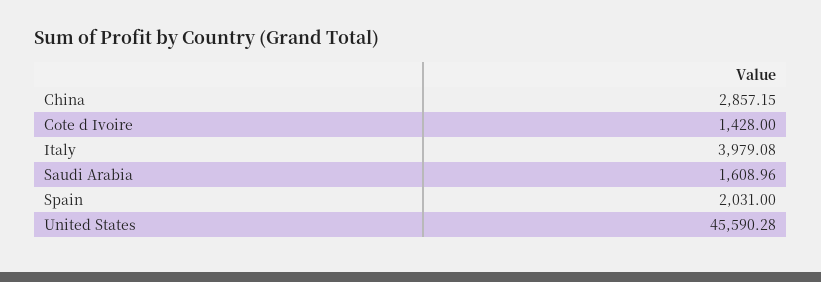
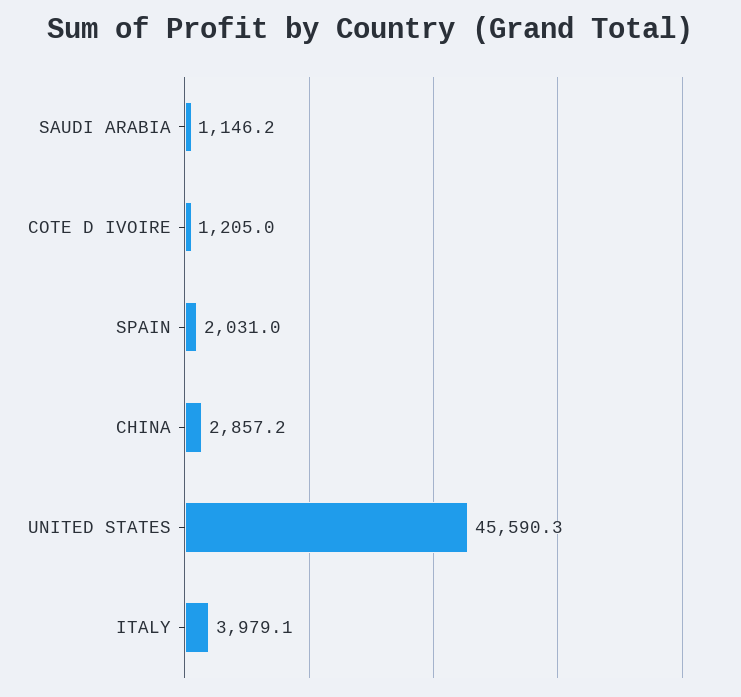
Cote d Ivoire: 1428 -> 1205
Saudi Arabia: 1608.96 -> 1146.2

